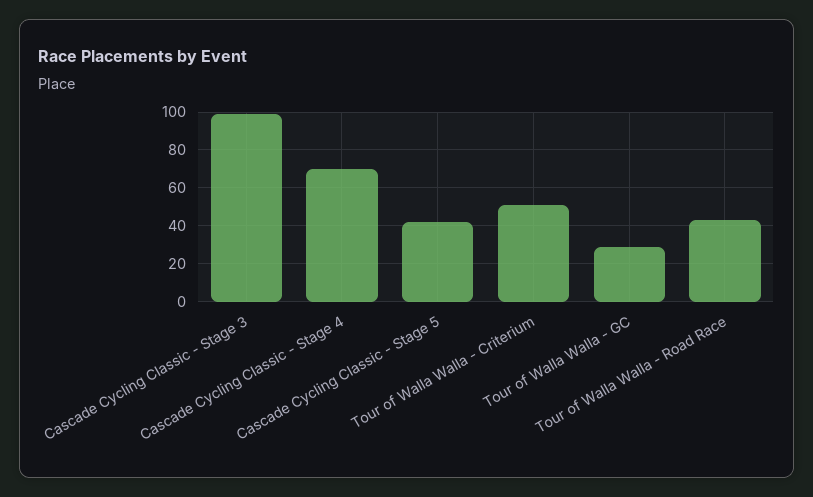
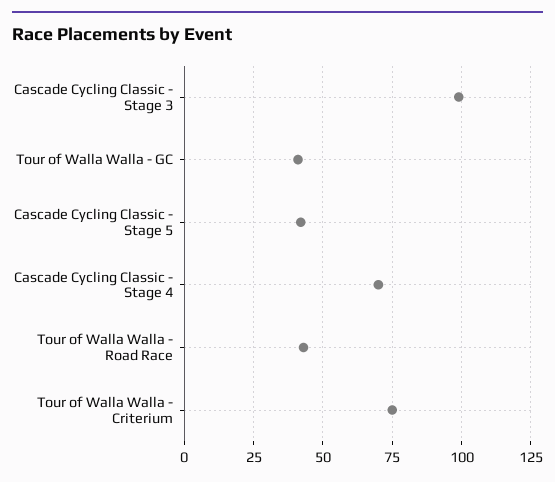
Tour of Walla Walla - Criterium: 50 -> 75
Tour of Walla Walla - GC: 30 -> 40

